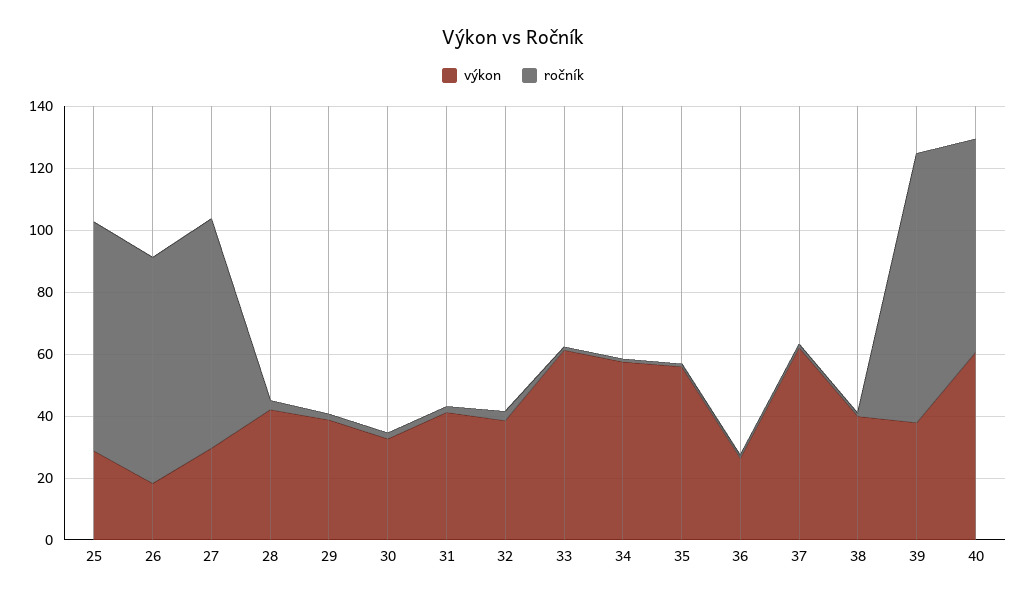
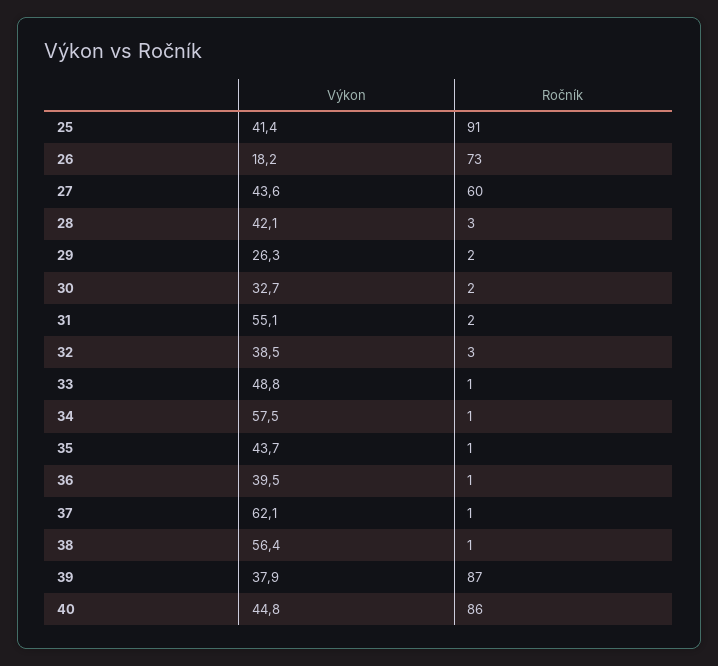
výkon, 25: 30 -> 41.4
ročník, 25: 75 -> 91
výkon, 27: 30 -> 43.6
ročník, 27: 75 -> 60
výkon, 29: 40 -> 26.3
výkon, 31: 40 -> 55.1
výkon, 33: 60 -> 48.8
výkon, 35: 55 -> 43.7
výkon, 36: 25 -> 39.5
výkon, 38: 40 -> 56.4
výkon, 40: 60 -> 44.8
ročník, 40: 70 -> 86

